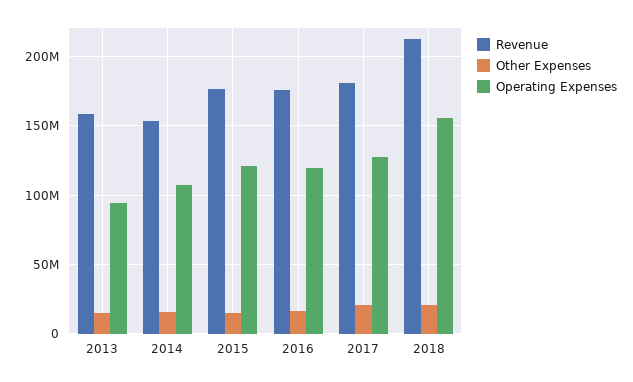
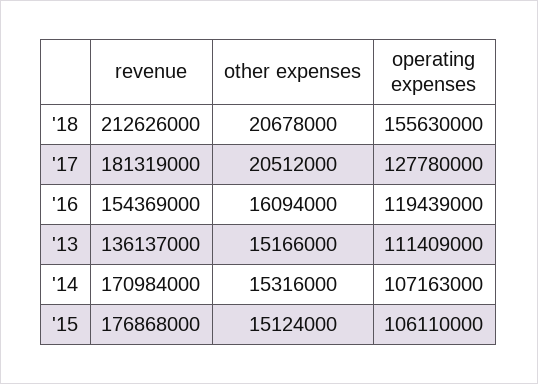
Revenue, 2013: 160000000 -> 136137000
Operating Expenses, 2013: 95000000 -> 111409000
Revenue, 2014: 155000000 -> 170984000
Operating Expenses, 2015: 120000000 -> 106110000
Revenue, 2016: 175000000 -> 154369000

